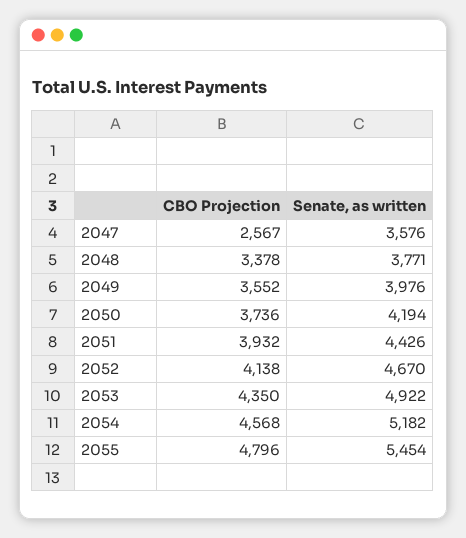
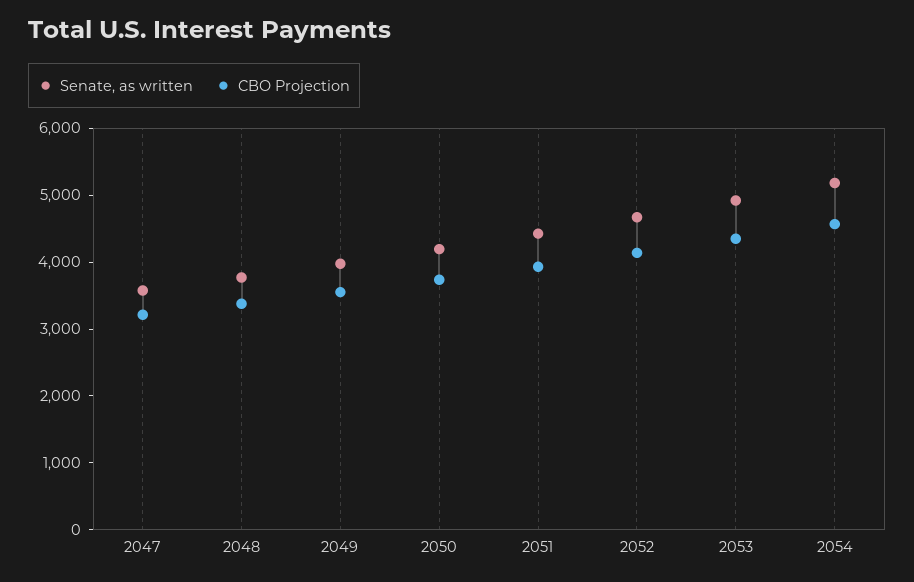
CBO Projection, 2047: 2567 -> 3200
CBO Projection, 2055: 4796 -> none
Senate, as written, 2055: 5454 -> none

